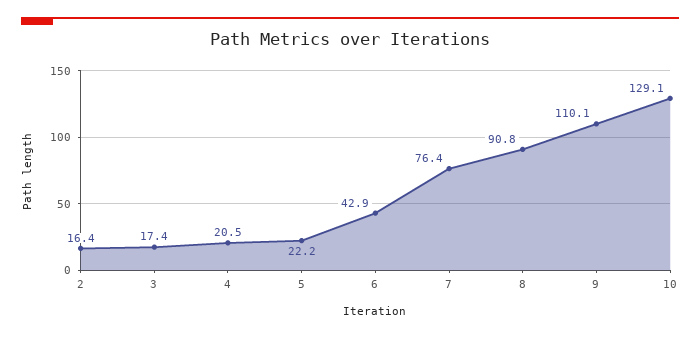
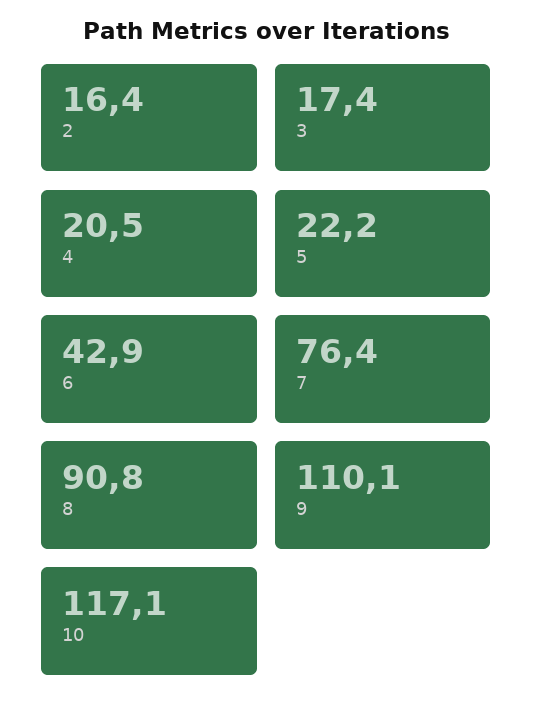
10: 129.1 -> 117.1

